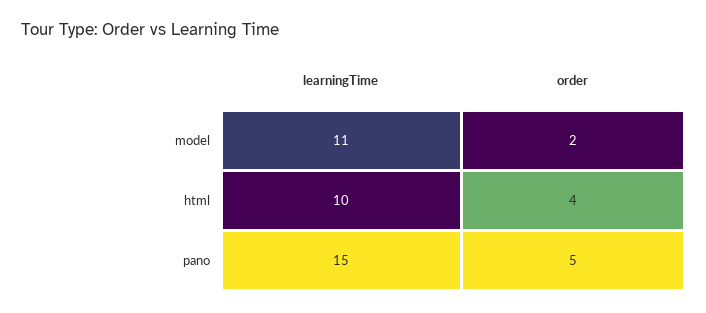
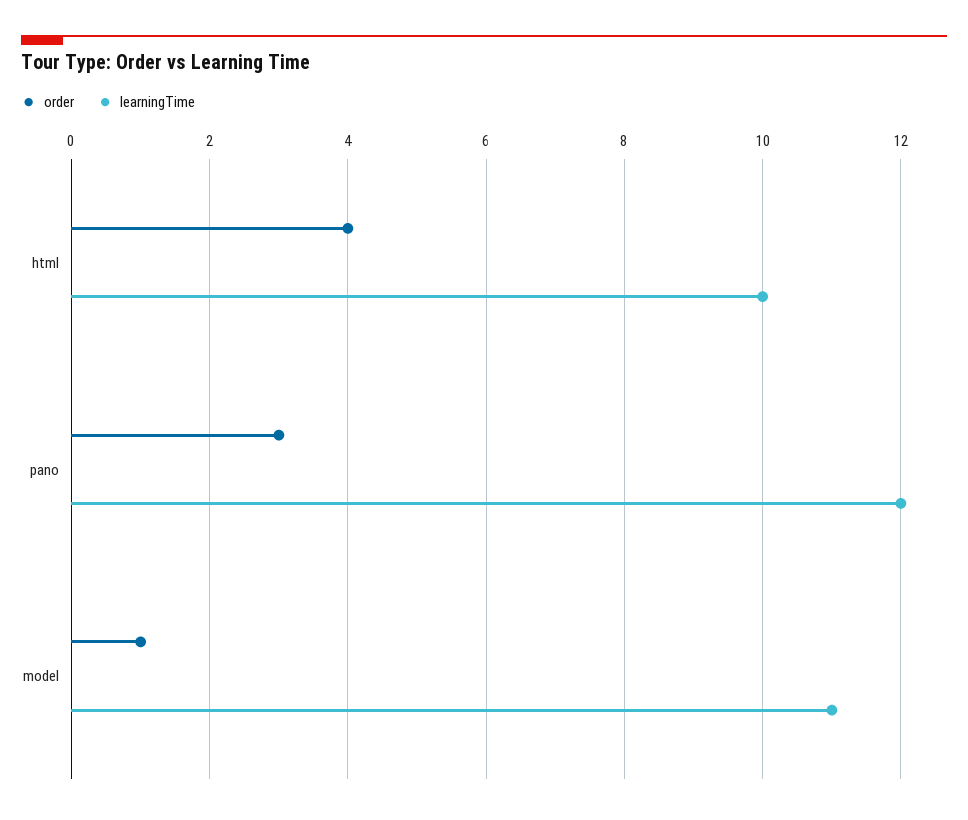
order, model: 2 -> 1
learningTime, pano: 15 -> 12
order, pano: 5 -> 3

